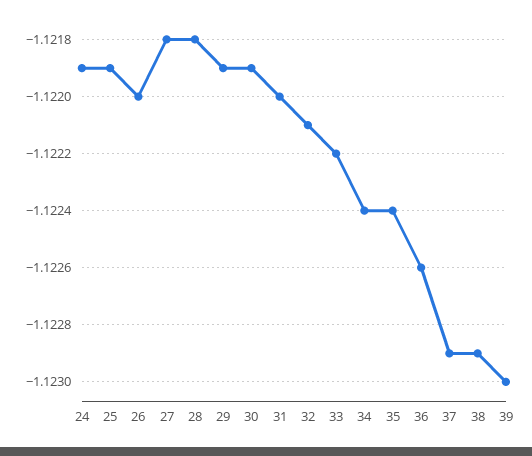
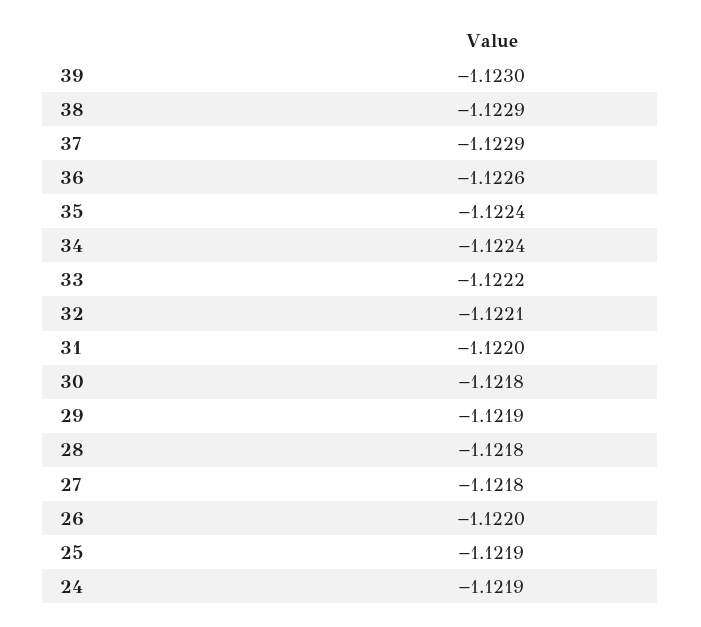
30: -1.1219 -> -1.1218

